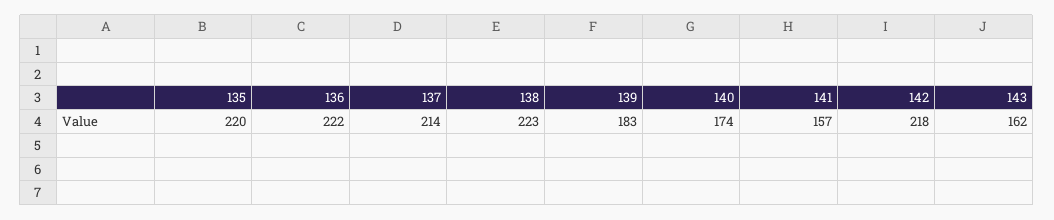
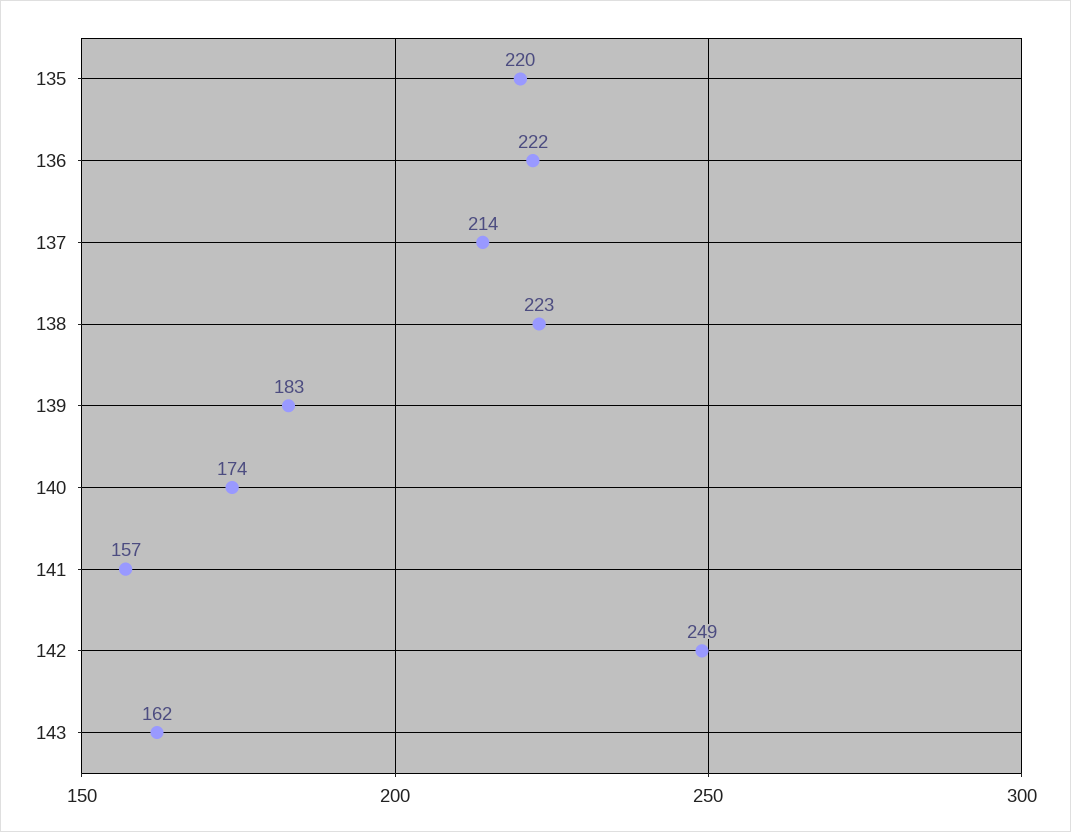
142: 218 -> 249

